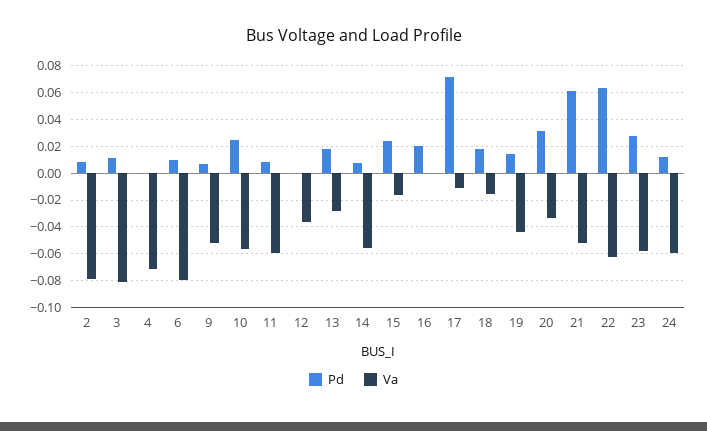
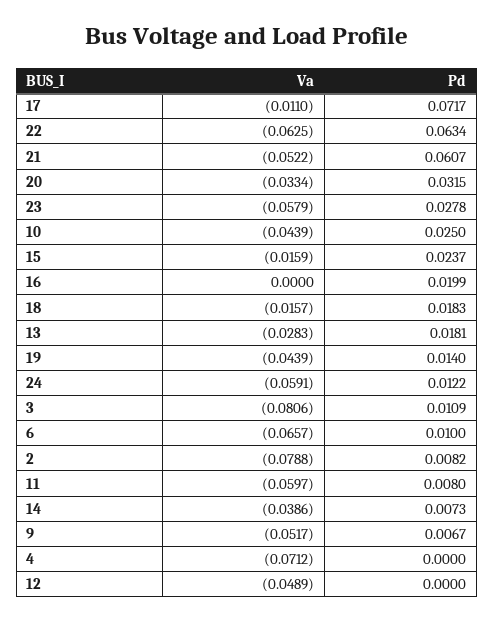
Va, 6: -0.08 -> -0.0657
Va, 10: -0.055 -> -0.0439
Va, 12: -0.035 -> -0.0489
Va, 14: -0.055 -> -0.0386

